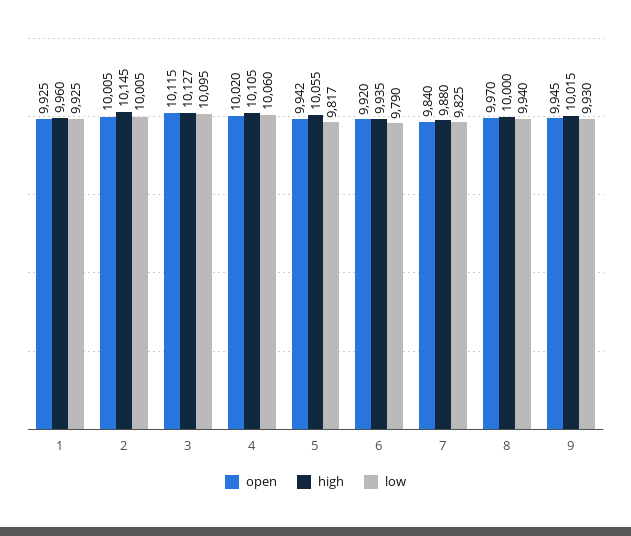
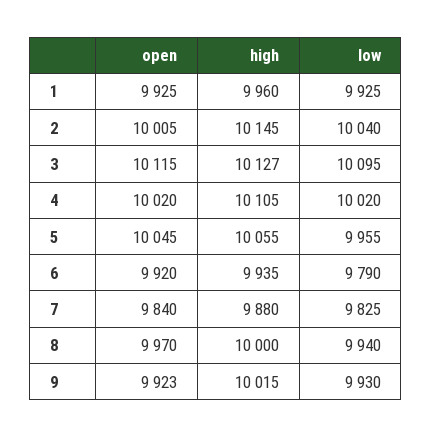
low, 2: 10005 -> 10040
low, 4: 10060 -> 10020
open, 5: 9942 -> 10045
low, 5: 9817 -> 9955
open, 9: 9945 -> 9923

